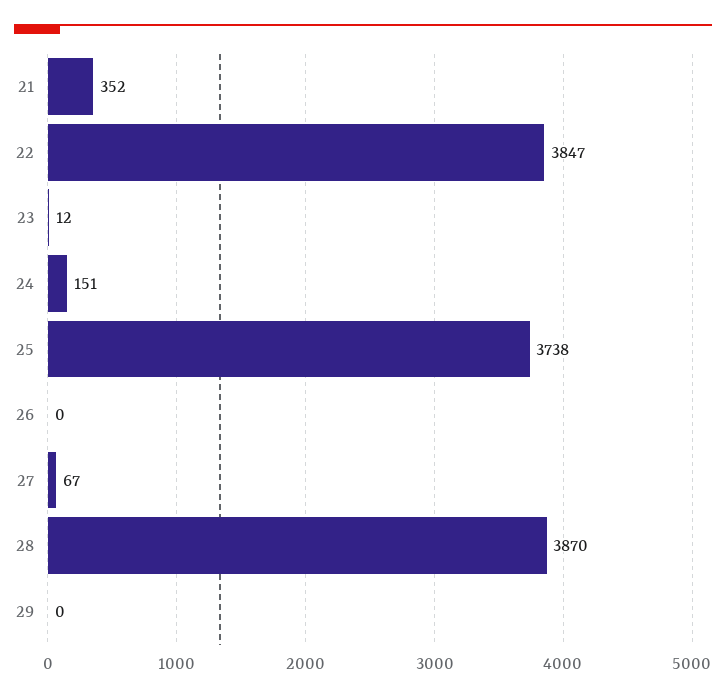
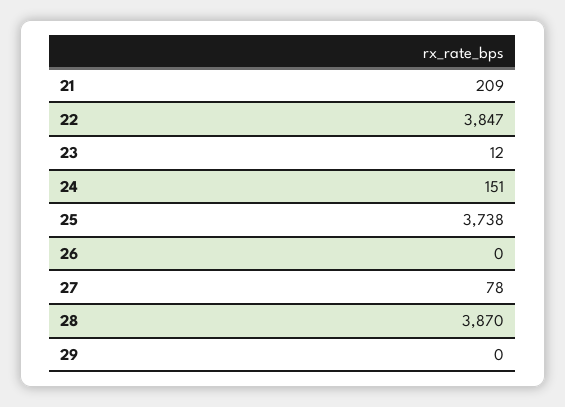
21: 352 -> 209
27: 67 -> 78

